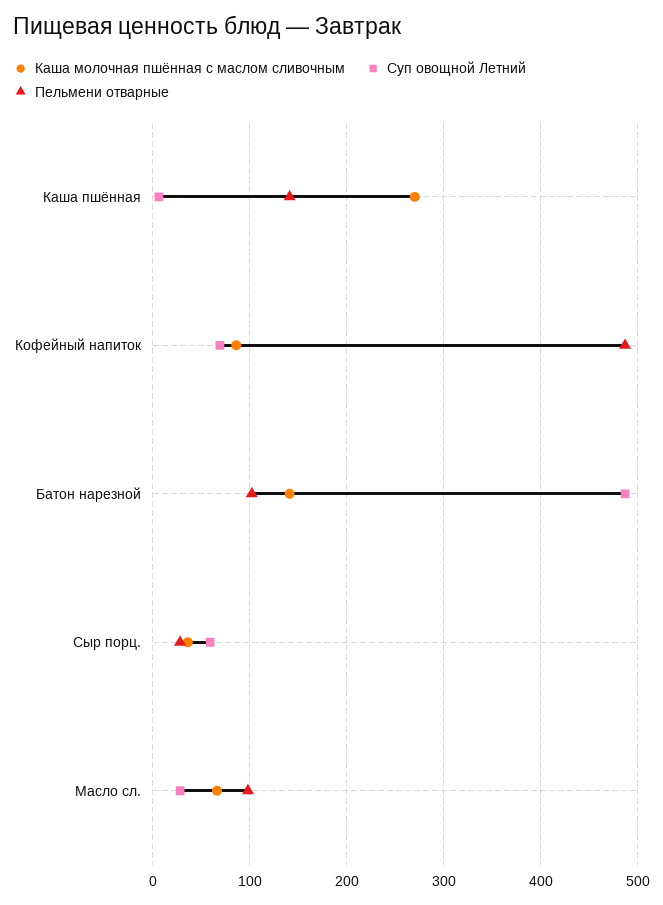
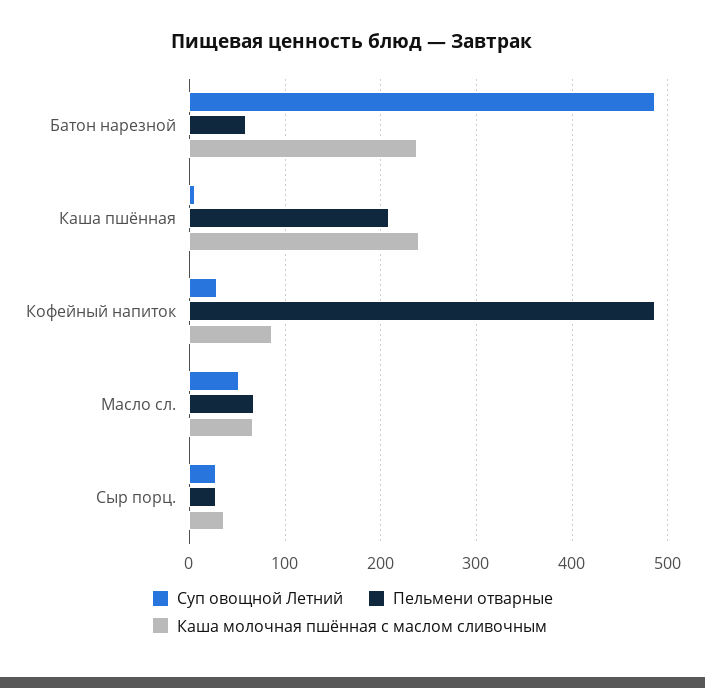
Каша молочная пшённая с маслом сливочным, Каша пшённая: 270 -> 240
Пельмени отварные, Каша пшённая: 140 -> 210
Суп овощной Летний, Кофейный напиток: 70 -> 30
Каша молочная пшённая с маслом сливочным, Батон нарезной: 140 -> 240
Пельмени отварные, Батон нарезной: 100 -> 60
Суп овощной Летний, Сыр порц.: 60 -> 30
Суп овощной Летний, Масло сл.: 30 -> 50
Пельмени отварные, Масло сл.: 100 -> 70

